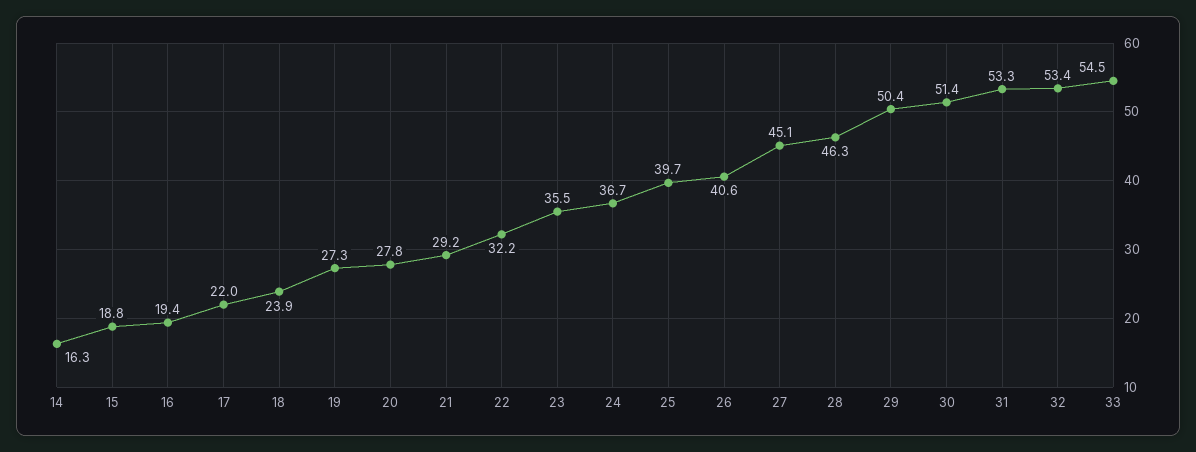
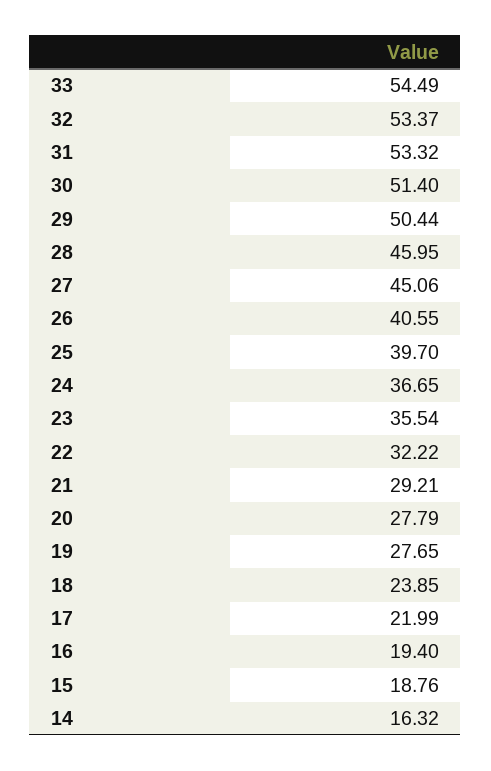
19: 27.3 -> 27.65
28: 46.3 -> 45.95

